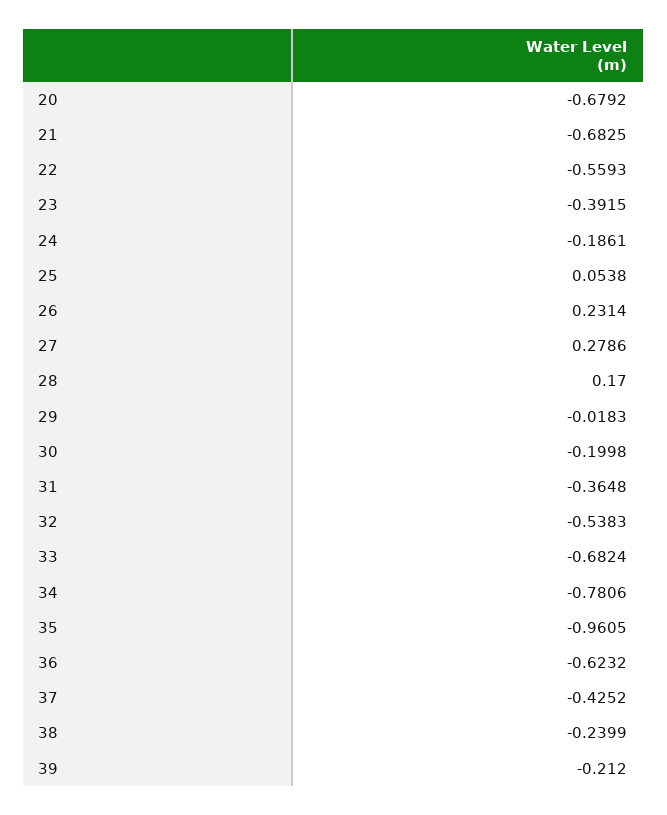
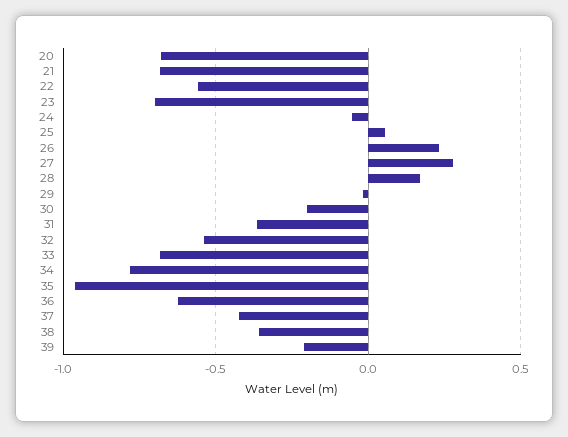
23: -0.3915 -> -0.7
24: -0.1861 -> -0.05
38: -0.2399 -> -0.35

